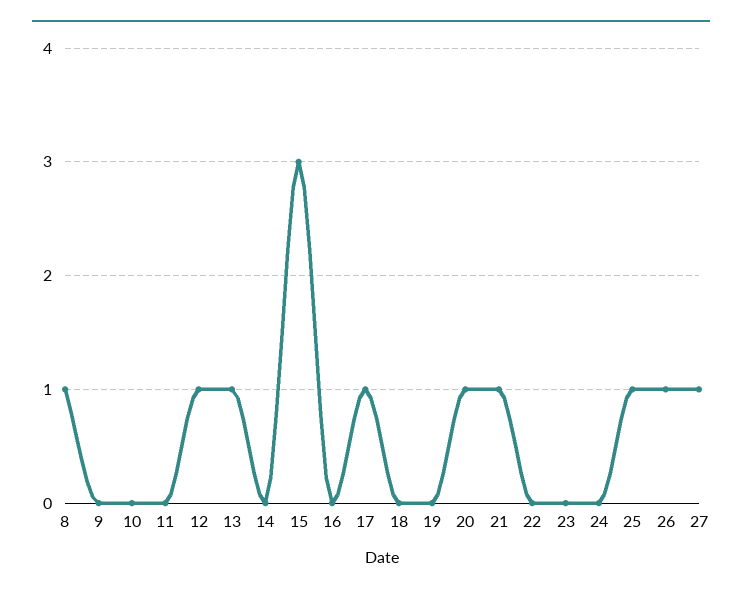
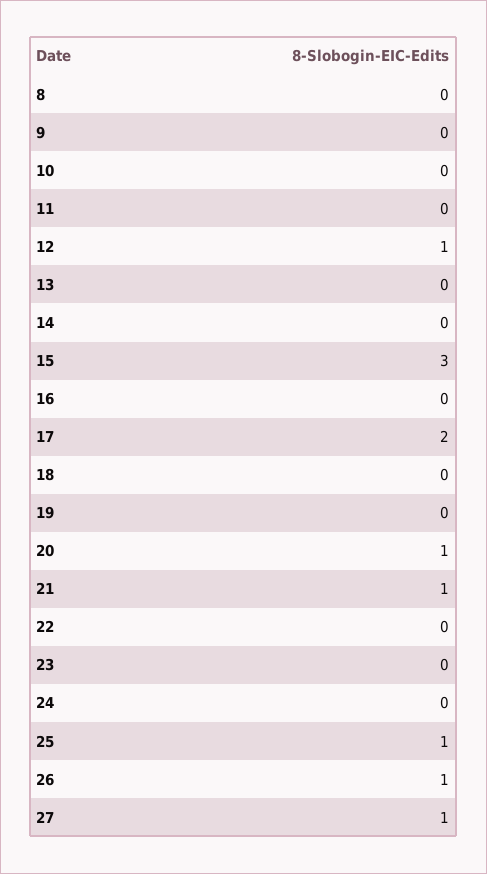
8: 1 -> 0
13: 1 -> 0
17: 1 -> 2

